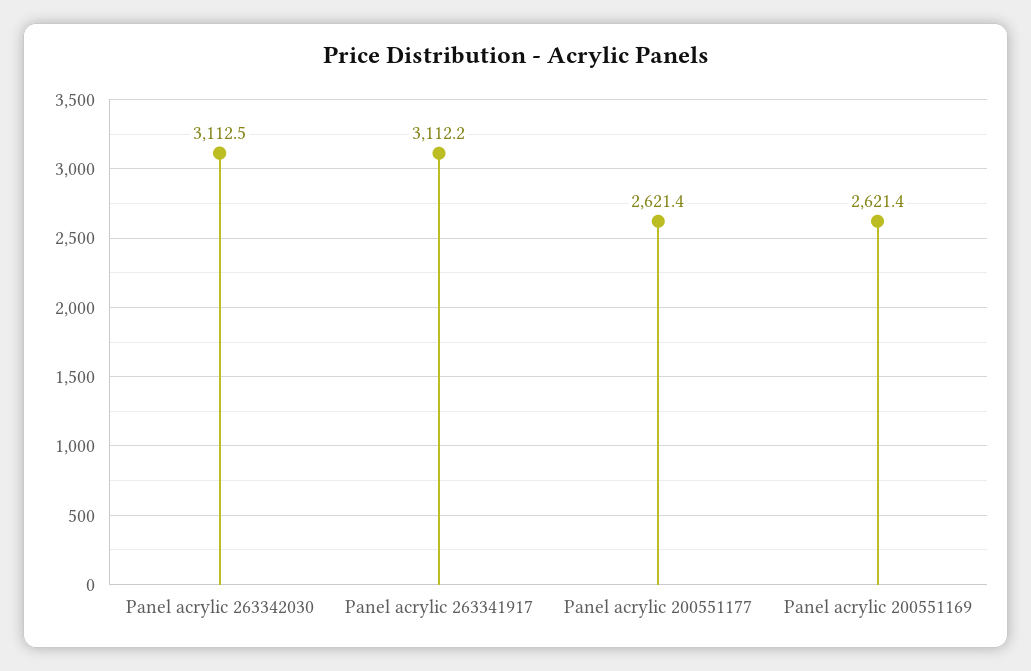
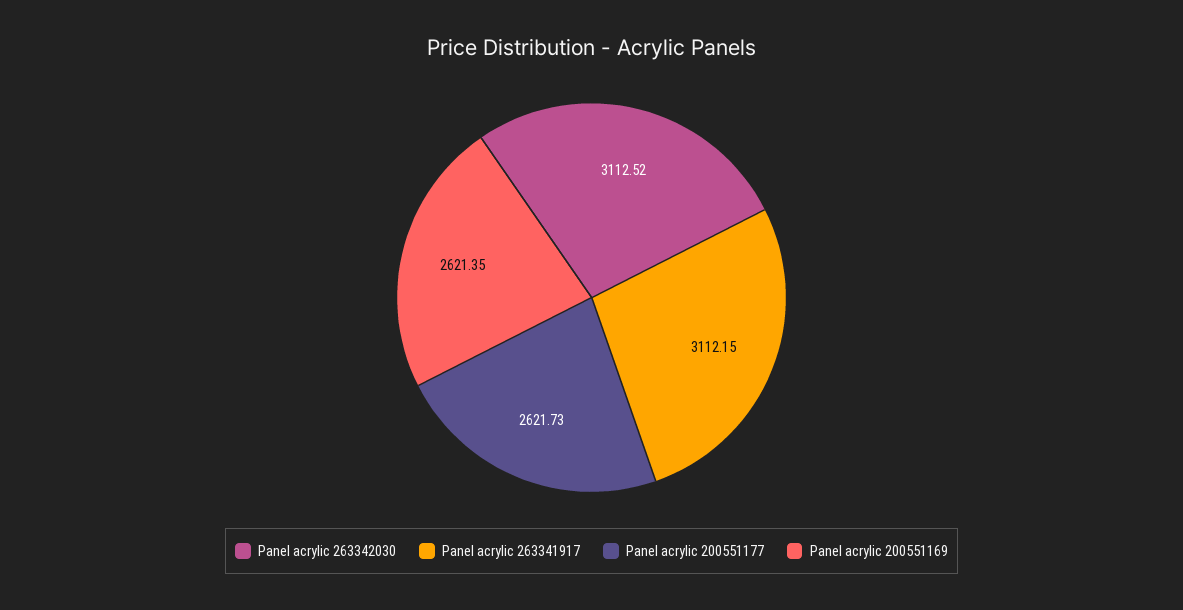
Panel acrylic 200551177: 2621.4 -> 2621.73

